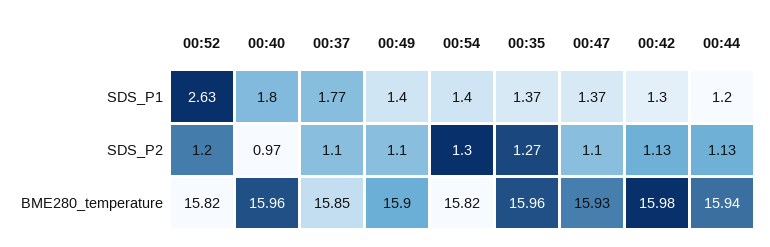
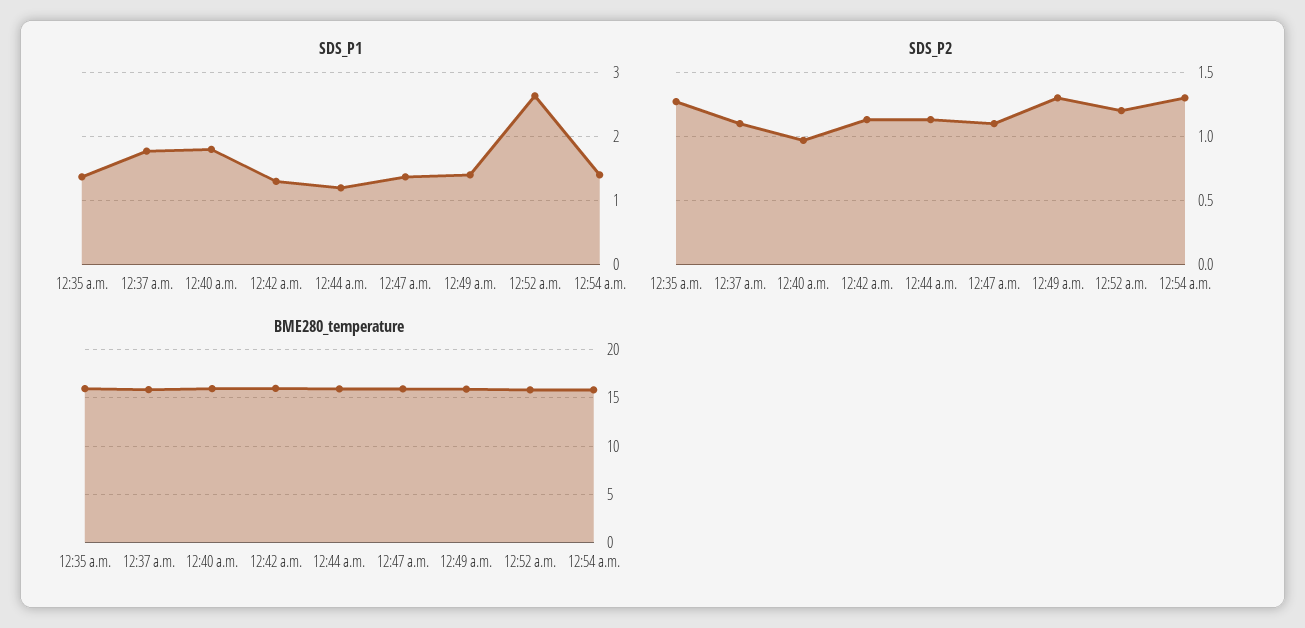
SDS_P2, 00:49: 1.1 -> 1.3

